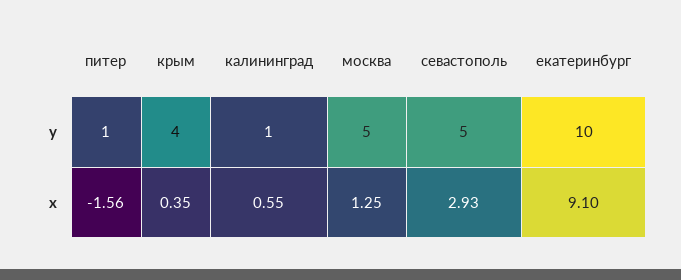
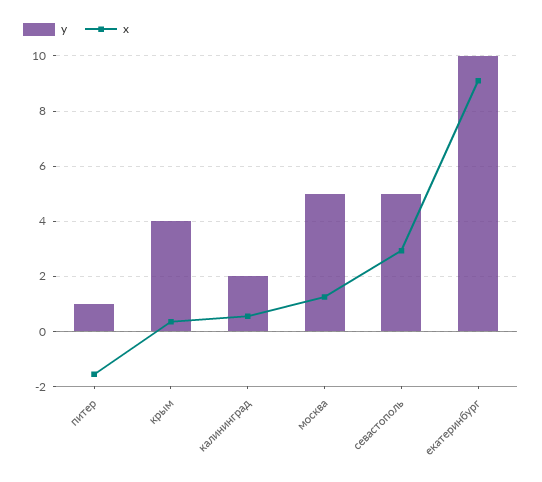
y, калининград: 1 -> 2

